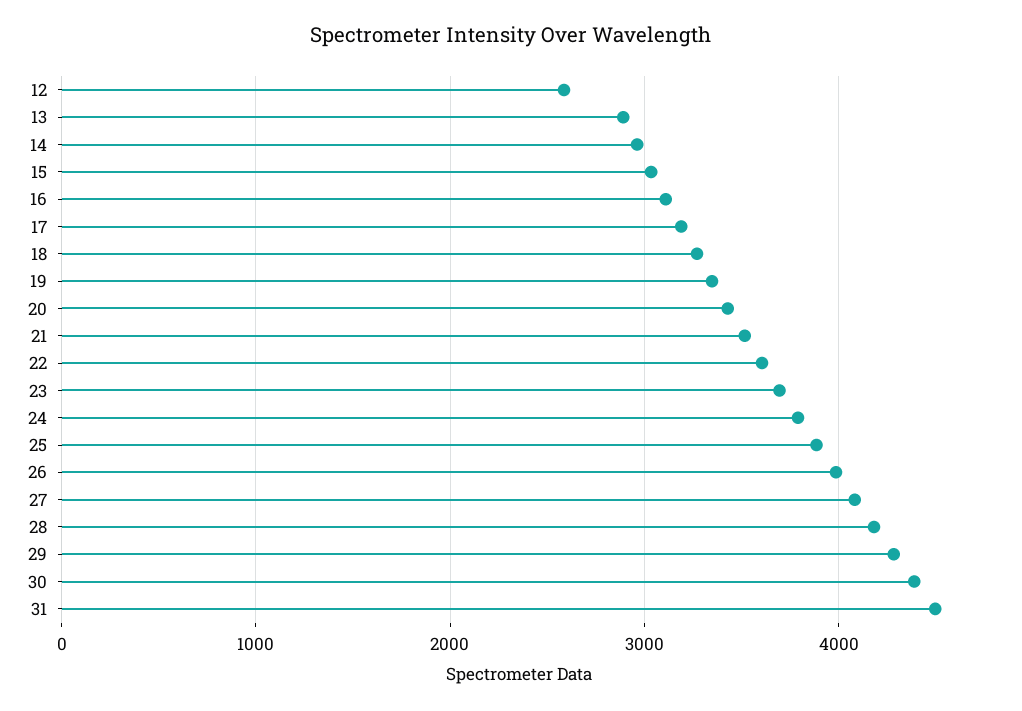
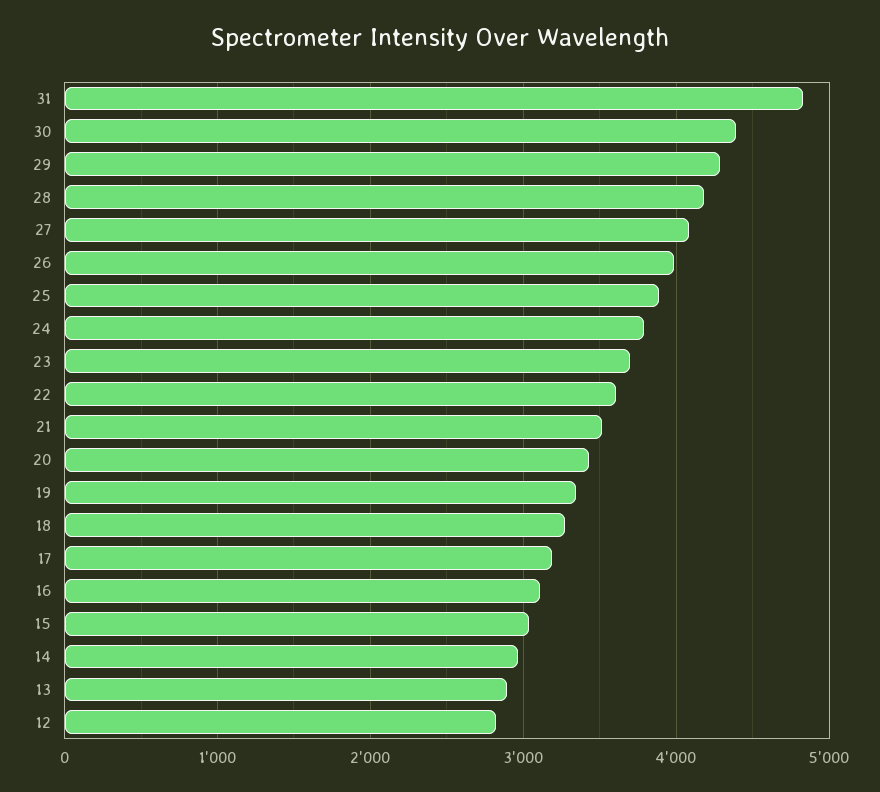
12: 2600 -> 2800
31: 4500 -> 4800

